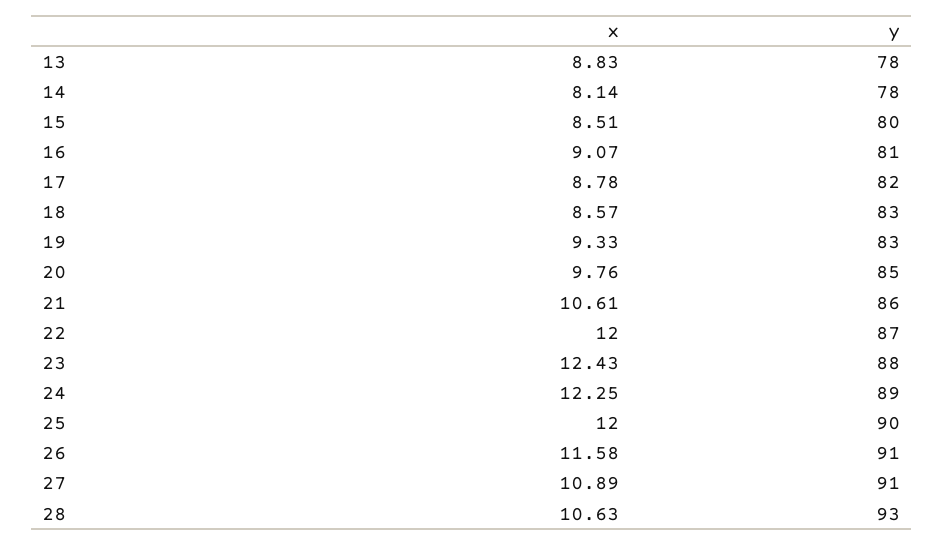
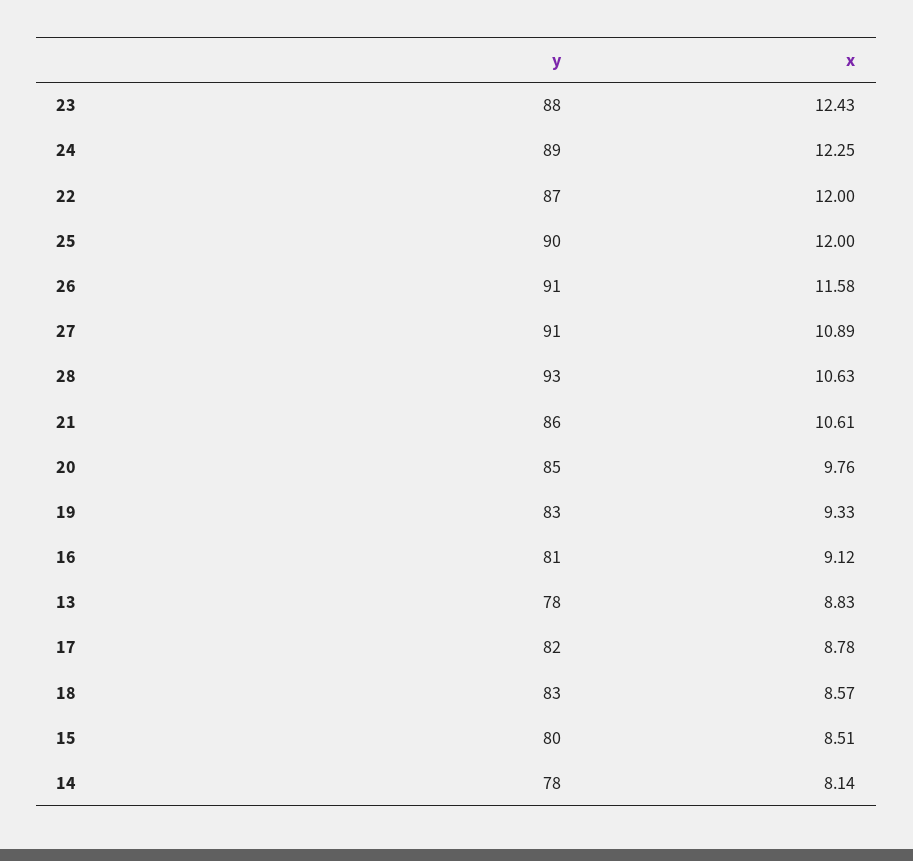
x, 16: 9.07 -> 9.12

